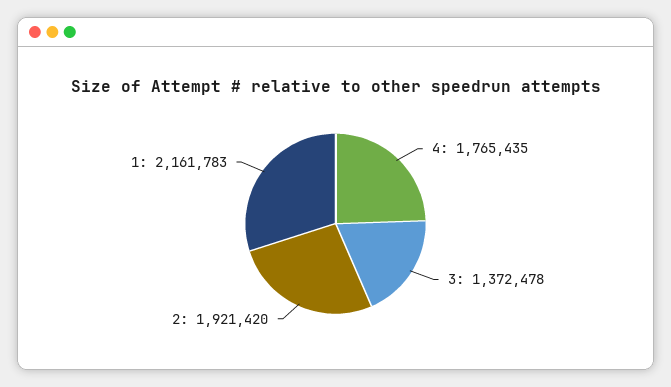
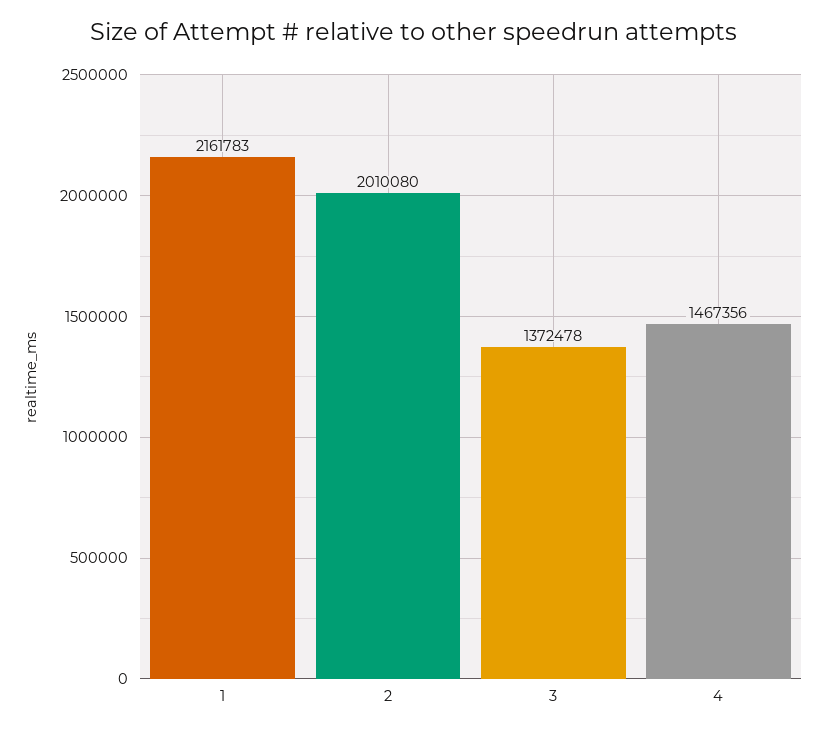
4: 1765435 -> 1467356
2: 1921420 -> 2010080

